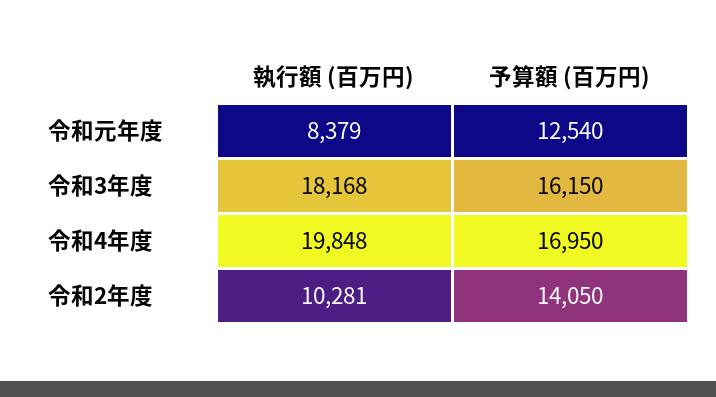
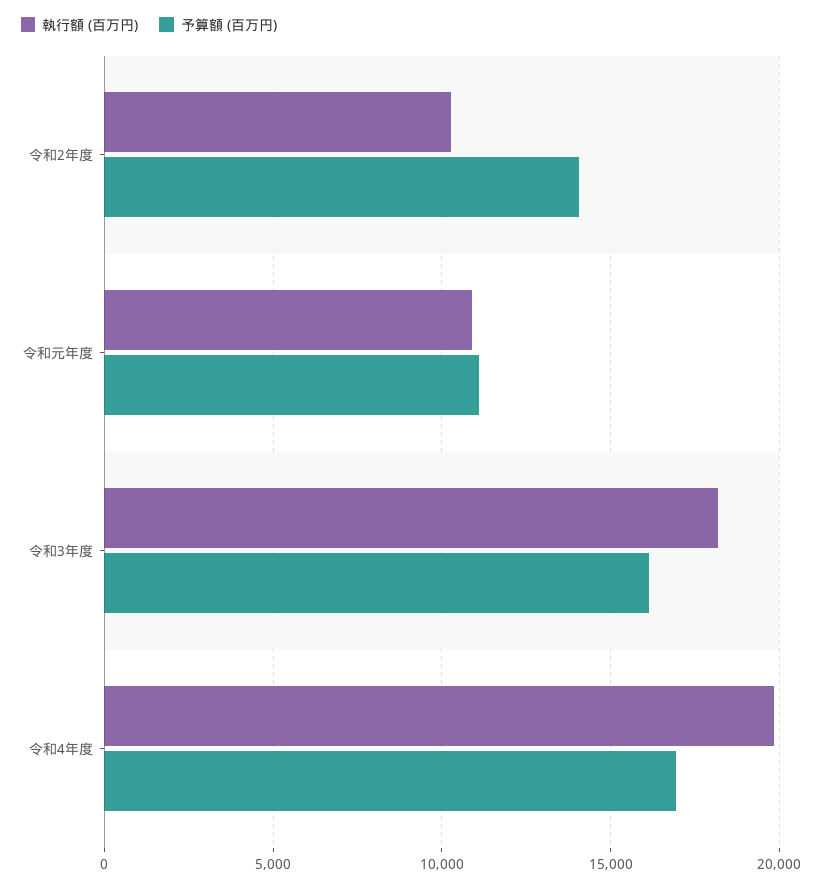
執行額 (百万円), 令和元年度: 8379 -> 11000
予算額 (百万円), 令和元年度: 12540 -> 11000

